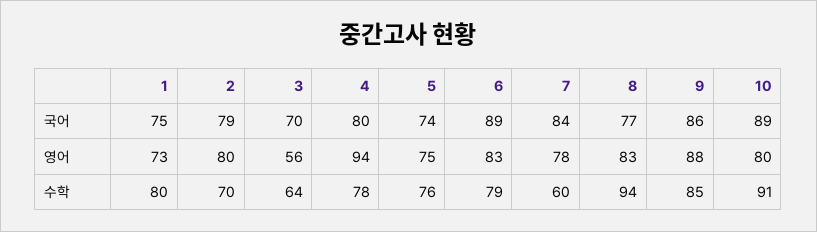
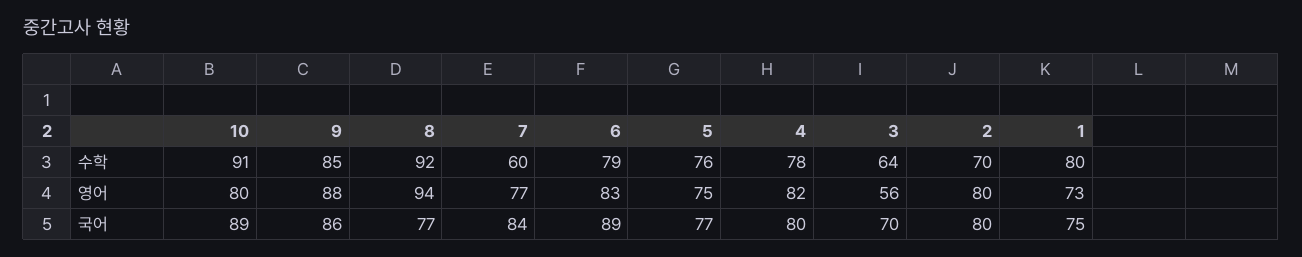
2, 국어: 79 -> 80
5, 국어: 74 -> 77
4, 영어: 94 -> 82
7, 영어: 78 -> 77
8, 영어: 83 -> 94
8, 수학: 94 -> 92

